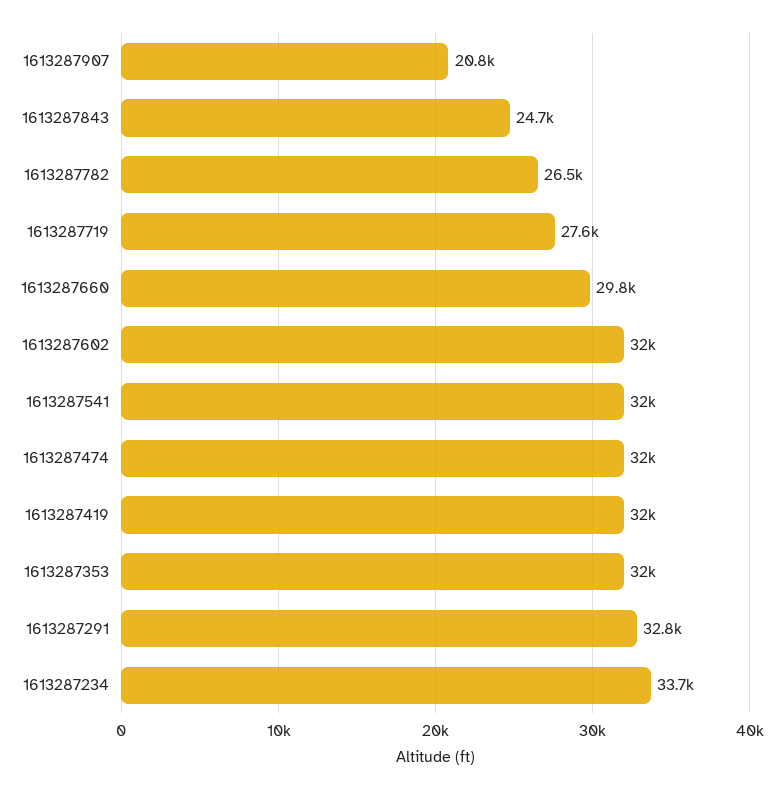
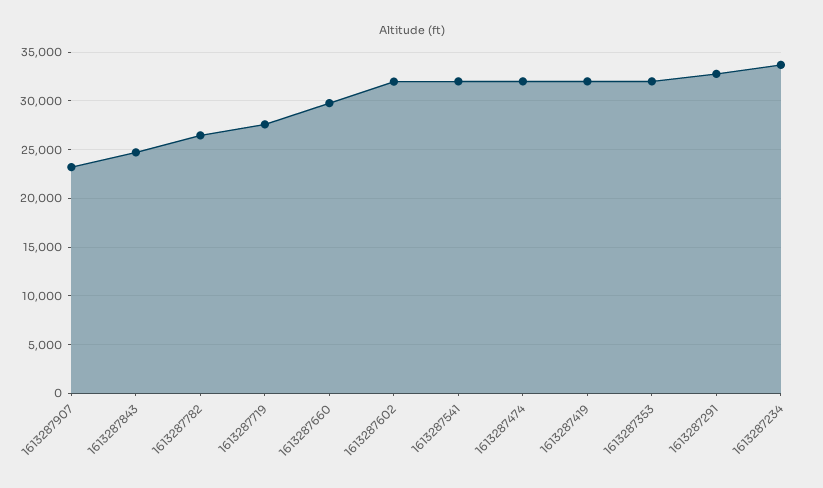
1613287907: 20800 -> 23000

